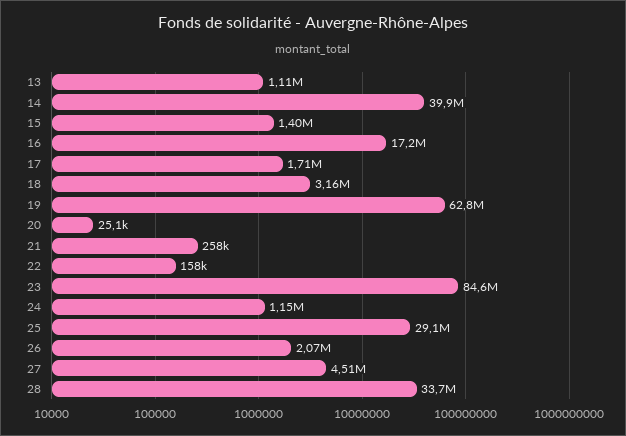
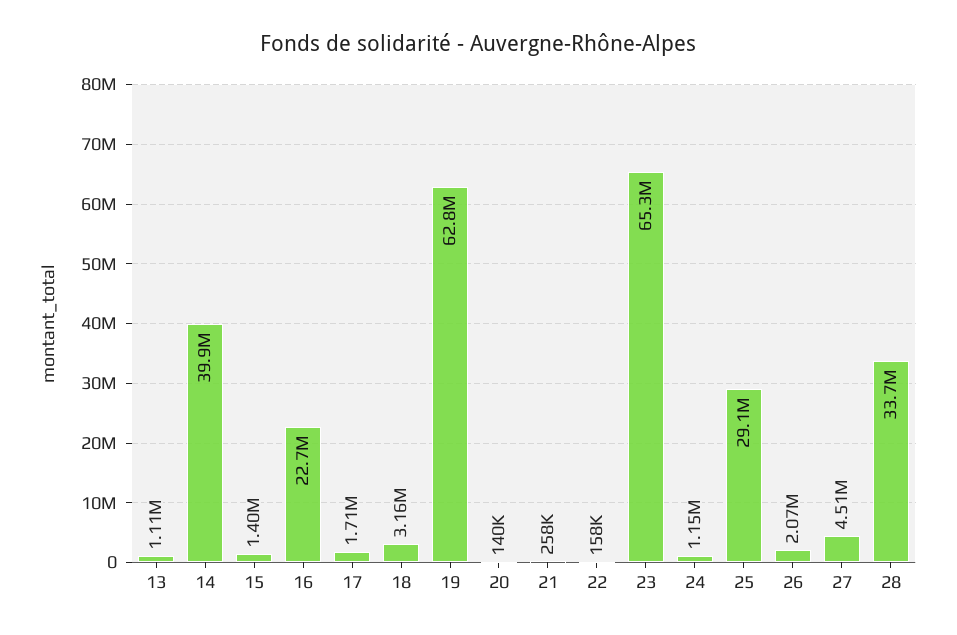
16: 17200000 -> 22700000
20: 25100 -> 140000
23: 84600000 -> 65300000

